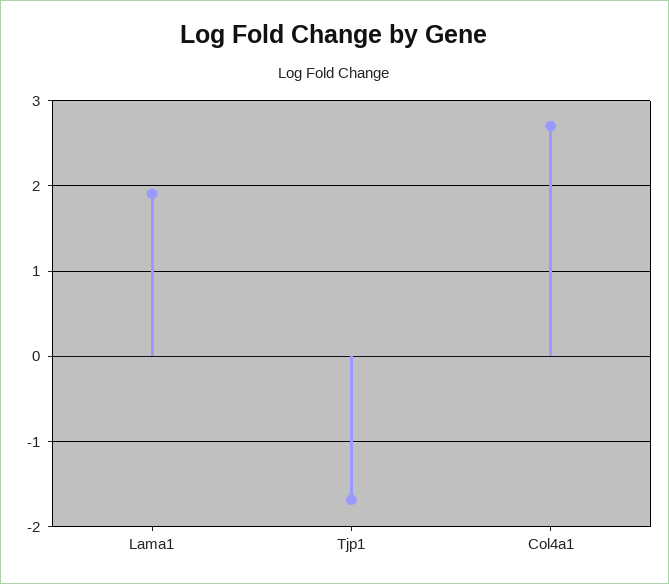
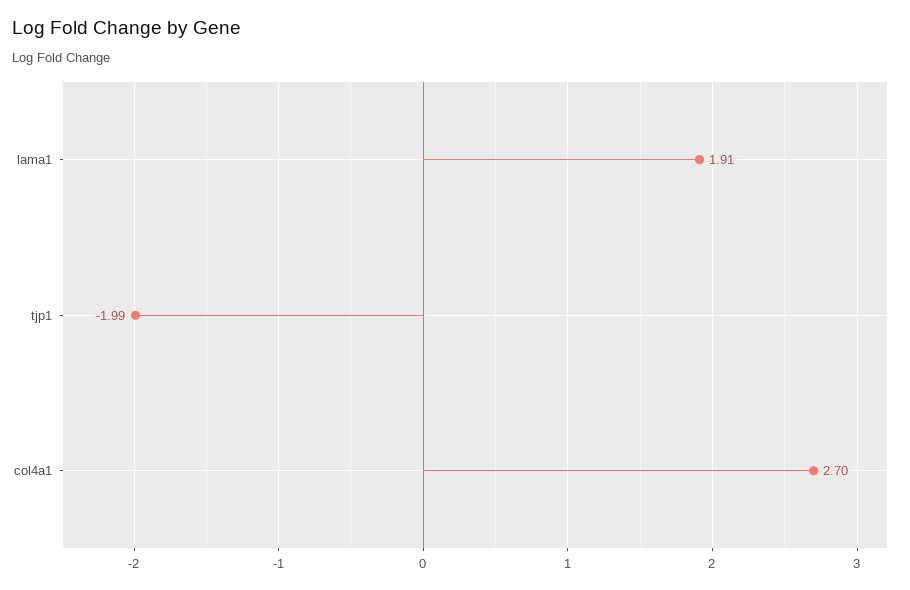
Tjp1: -1.7 -> -1.99

